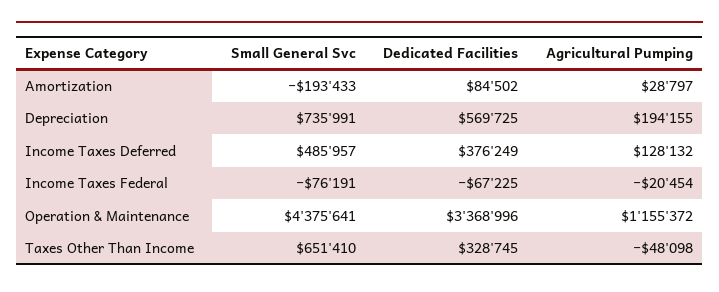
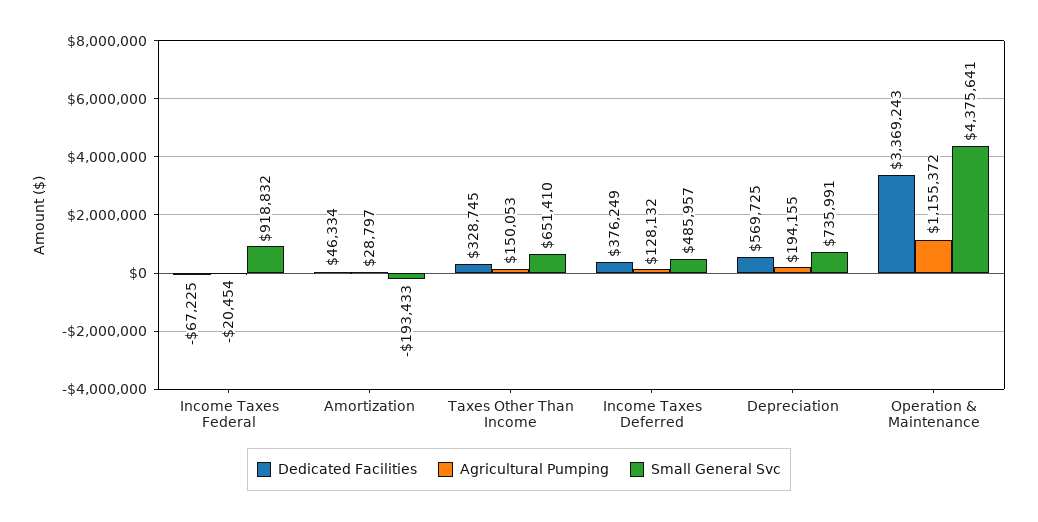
Dedicated Facilities, Amortization: 84502 -> 46334
Small General Svc, Income Taxes Federal: -76191 -> 918832
Dedicated Facilities, Operation & Maintenance: 3368996 -> 3369243
Agricultural Pumping, Taxes Other Than Income: -48098 -> 150053

